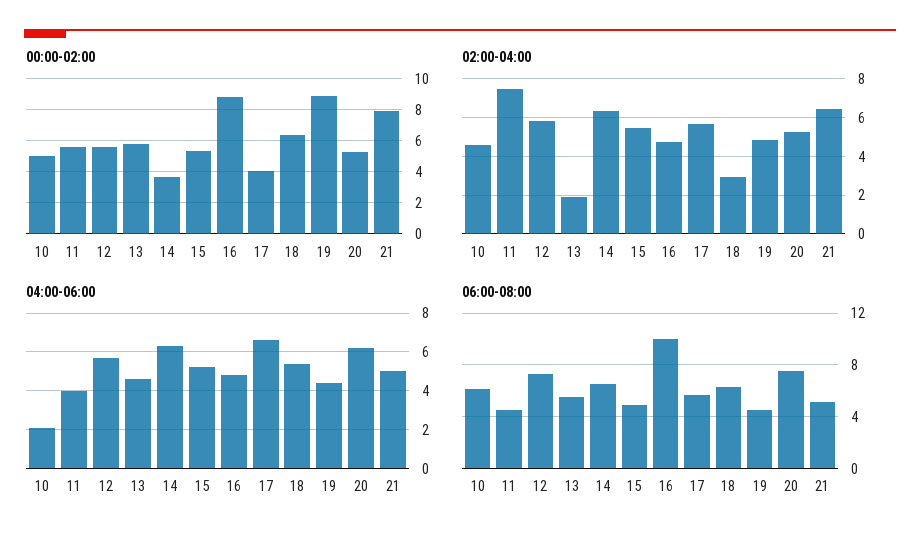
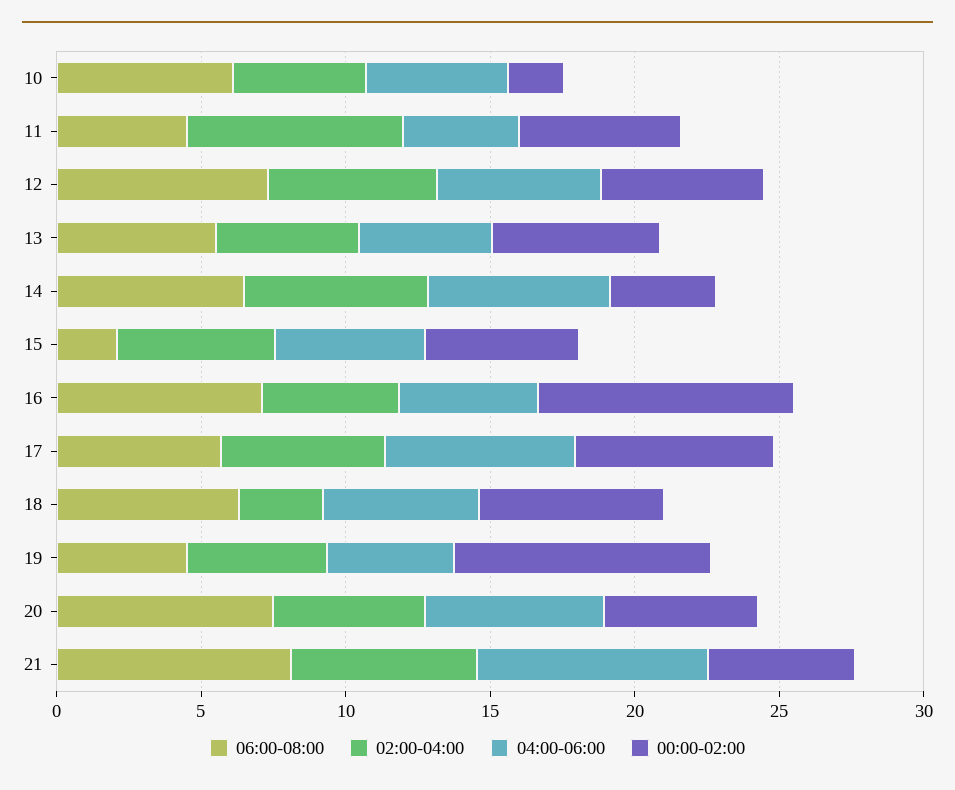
00:00-02:00, 10: 5 -> 2
00:00-02:00, 17: 4 -> 7
00:00-02:00, 21: 8 -> 5
02:00-04:00, 13: 2 -> 5
04:00-06:00, 10: 2 -> 5
04:00-06:00, 21: 5 -> 8
06:00-08:00, 15: 5 -> 2
06:00-08:00, 16: 10 -> 7
06:00-08:00, 21: 5 -> 8

